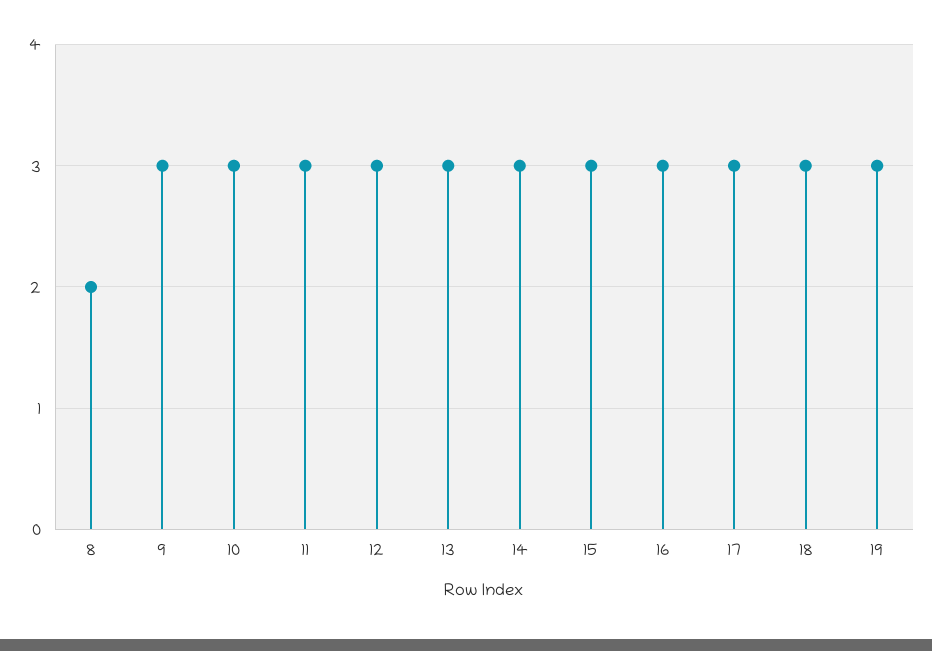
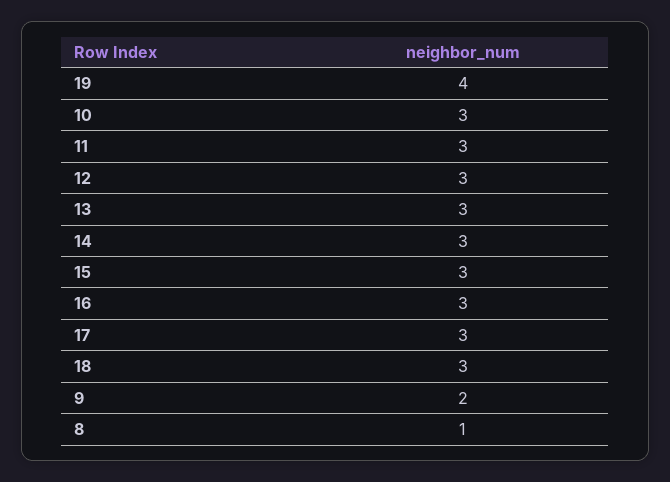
8: 2 -> 1
9: 3 -> 2
19: 3 -> 4

